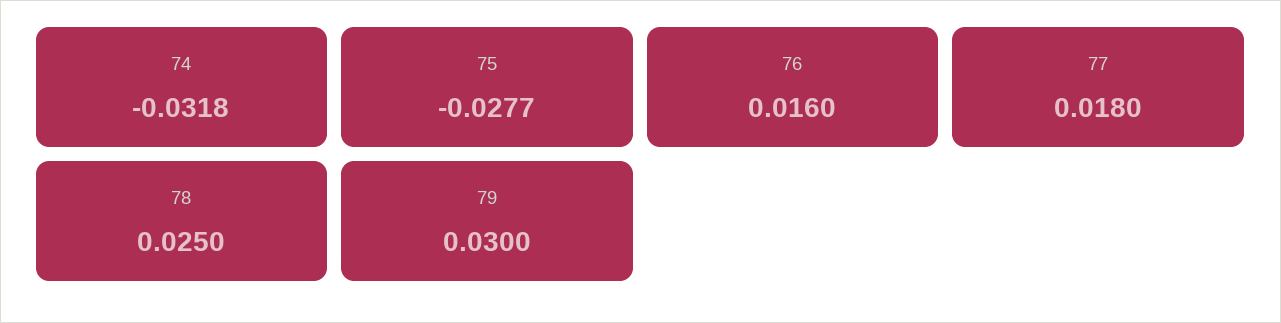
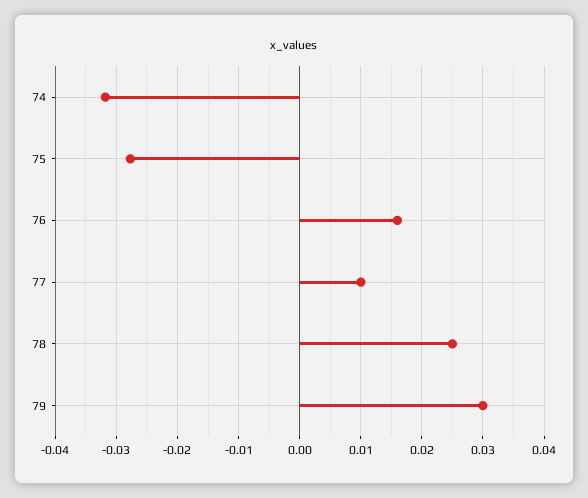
77: 0.018 -> 0.01

